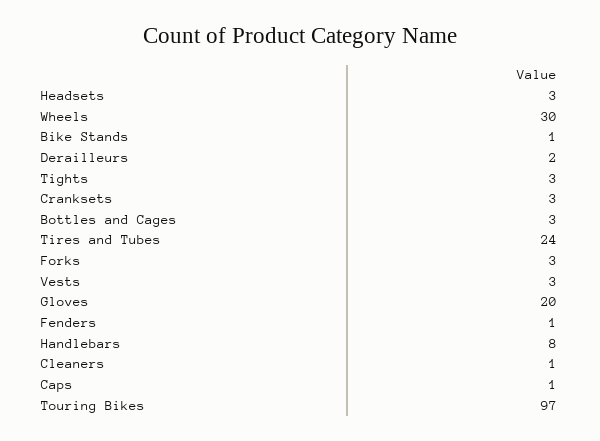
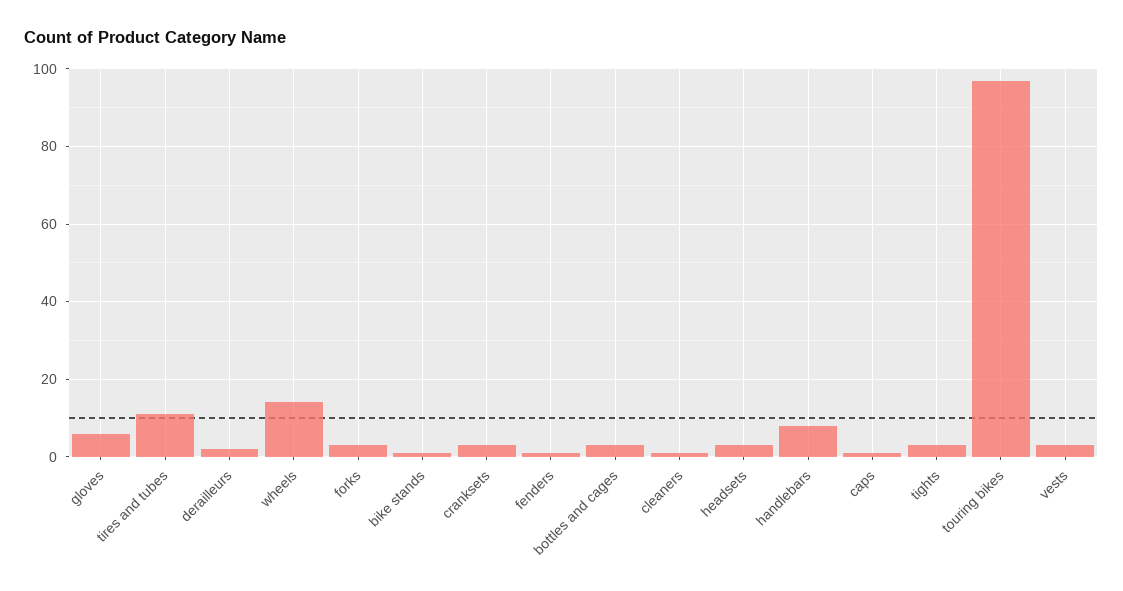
Wheels: 30 -> 15
Tires and Tubes: 24 -> 10
Gloves: 20 -> 5

